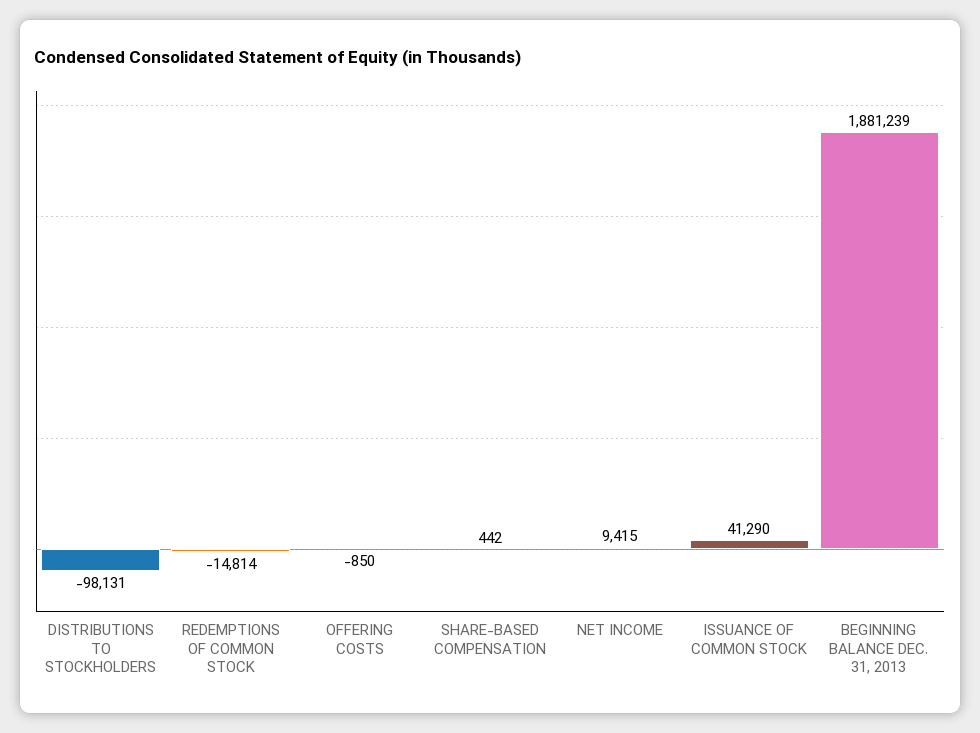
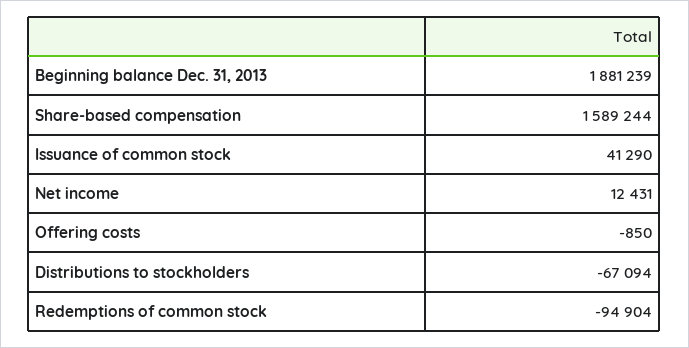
DISTRIBUTIONS TO STOCKHOLDERS: -98131 -> -67094
REDEMPTIONS OF COMMON STOCK: -14814 -> -94904
SHARE-BASED COMPENSATION: 442 -> 1589244
NET INCOME: 9415 -> 12431

